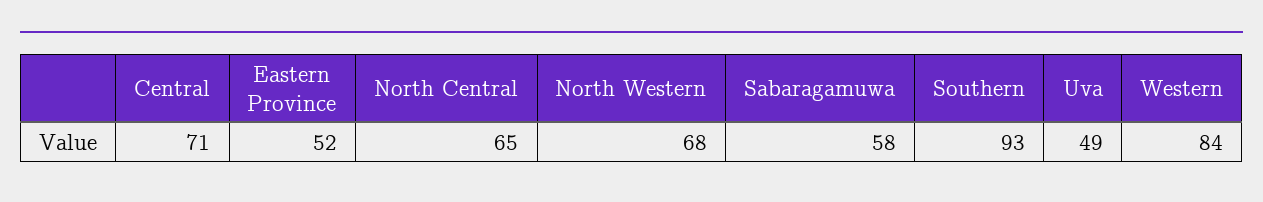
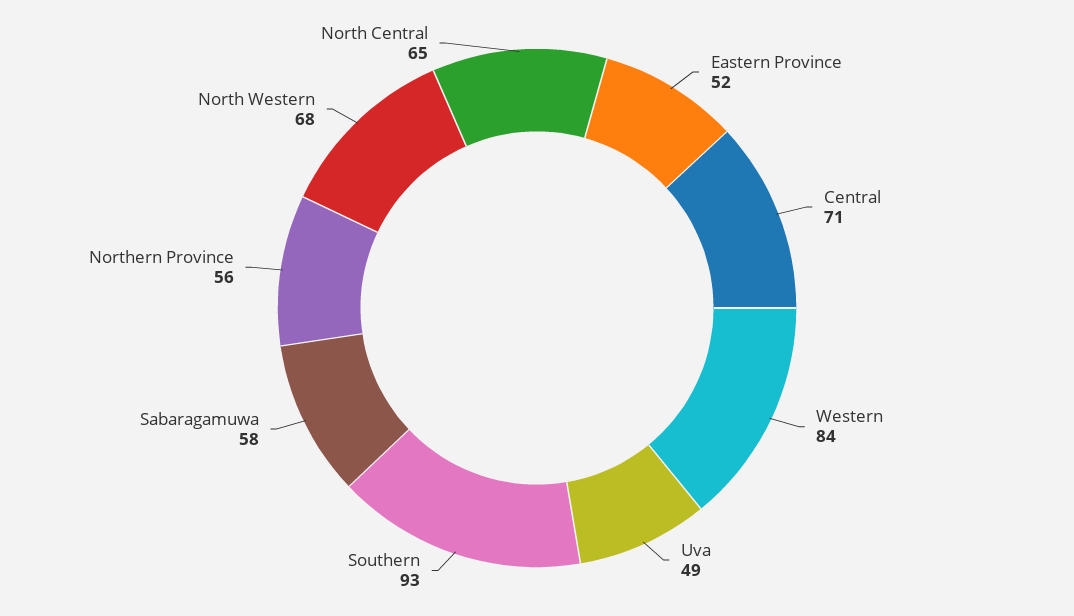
Northern Province: none -> 56

